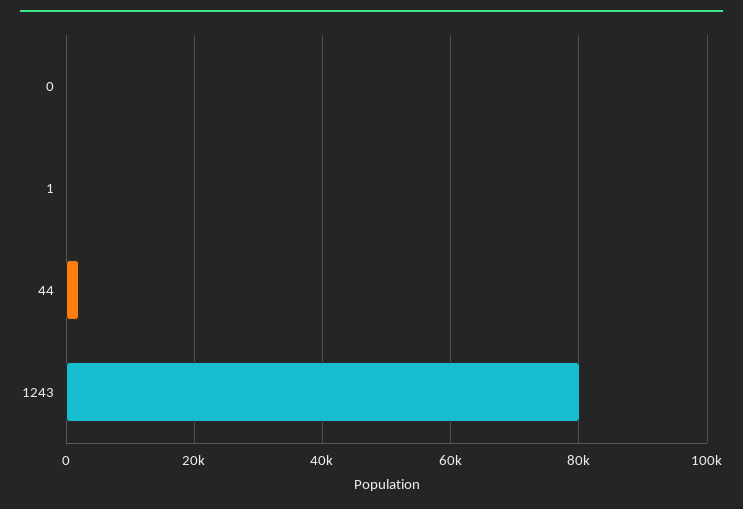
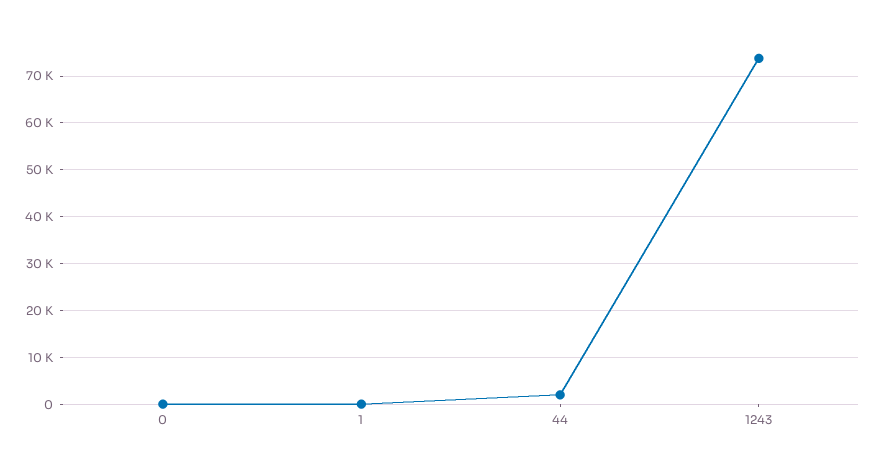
1243: 80000 -> 74000

